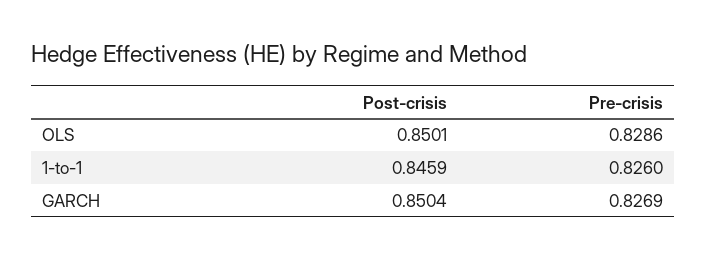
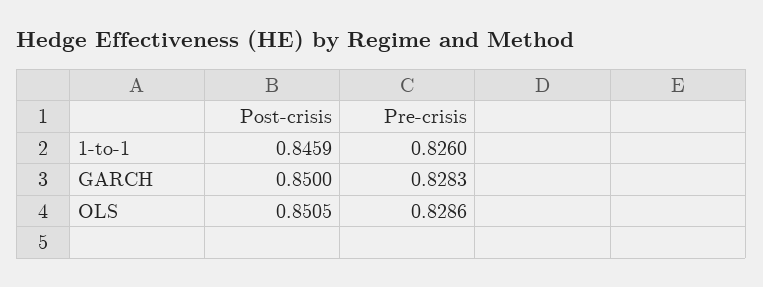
Post-crisis, OLS: 0.8501 -> 0.8505
Post-crisis, GARCH: 0.8504 -> 0.85
Pre-crisis, GARCH: 0.8269 -> 0.8283

